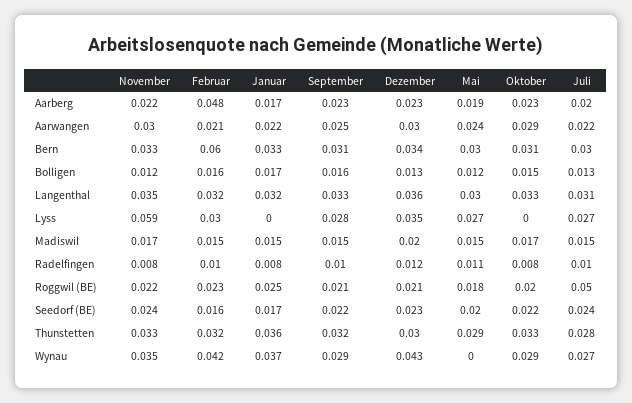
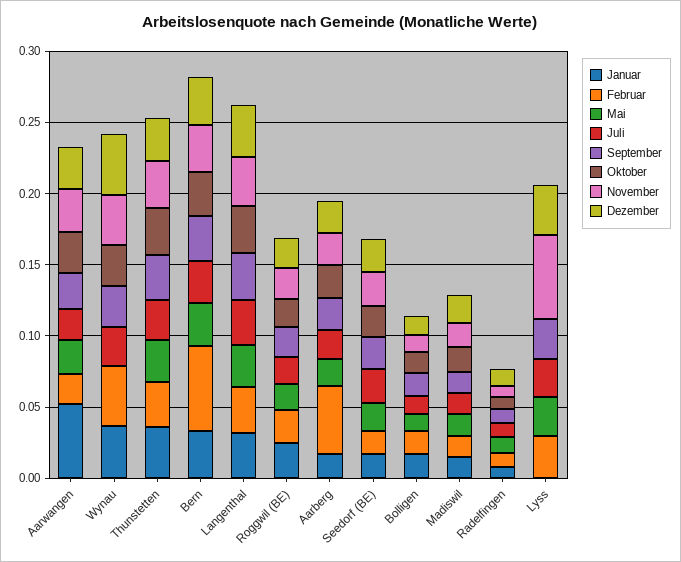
Januar, Aarwangen: 0.022 -> 0.05
Juli, Roggwil (BE): 0.05 -> 0.02

